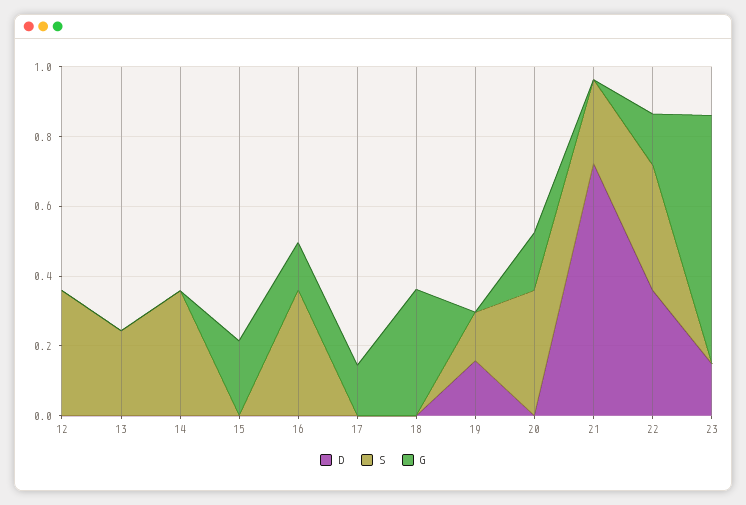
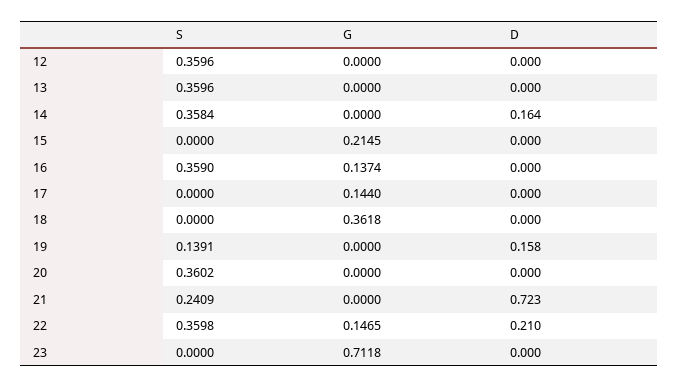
S, 13: 0.25 -> 0.3596
D, 14: 0 -> 0.164
G, 20: 0.15 -> 0
D, 22: 0.35 -> 0.21
D, 23: 0.15 -> 0

